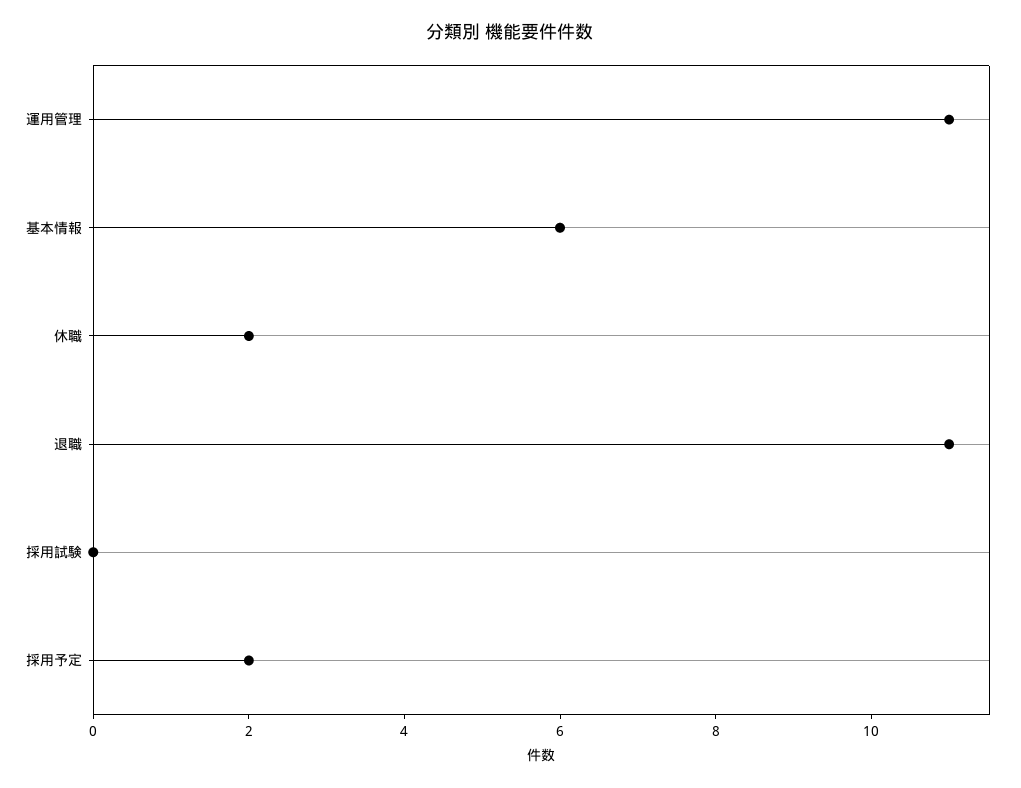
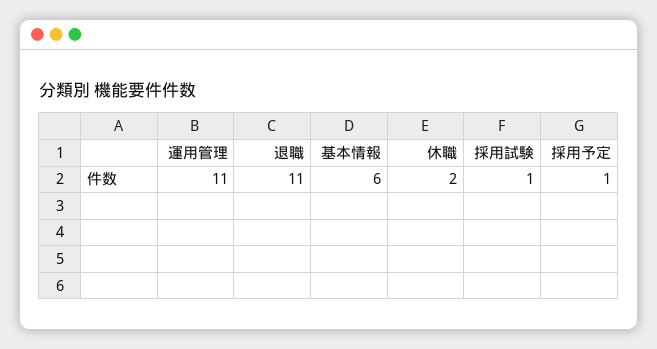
採用試験: 0 -> 1
採用予定: 2 -> 1

